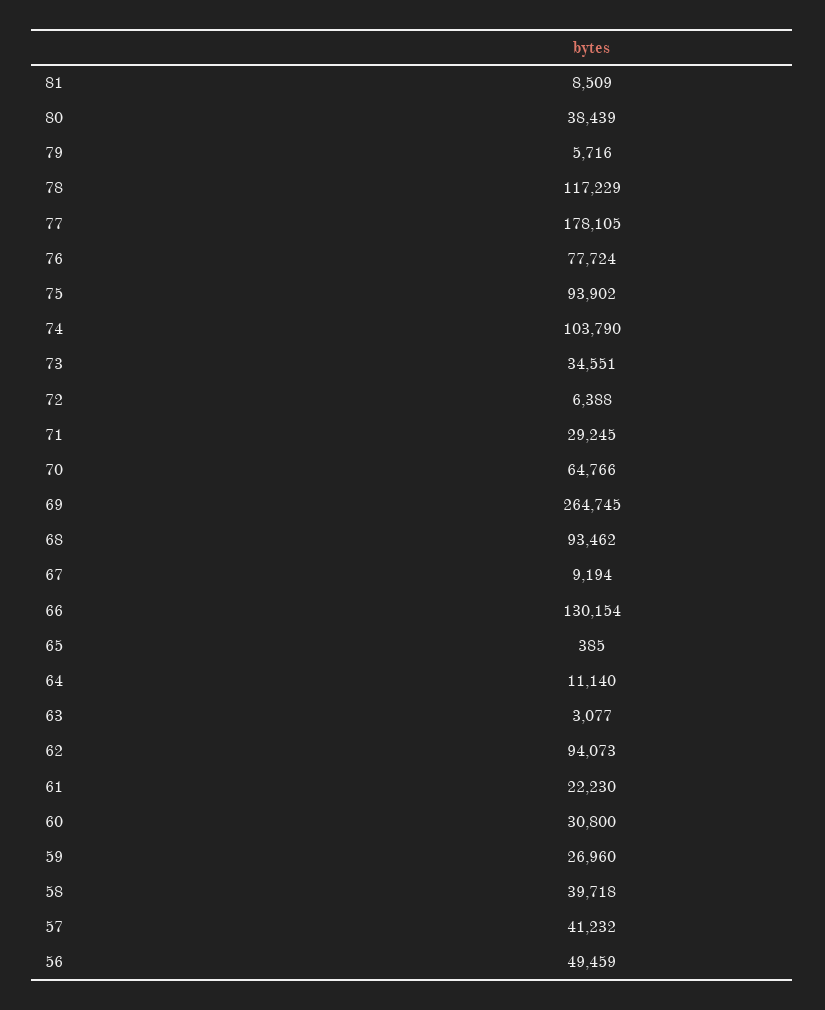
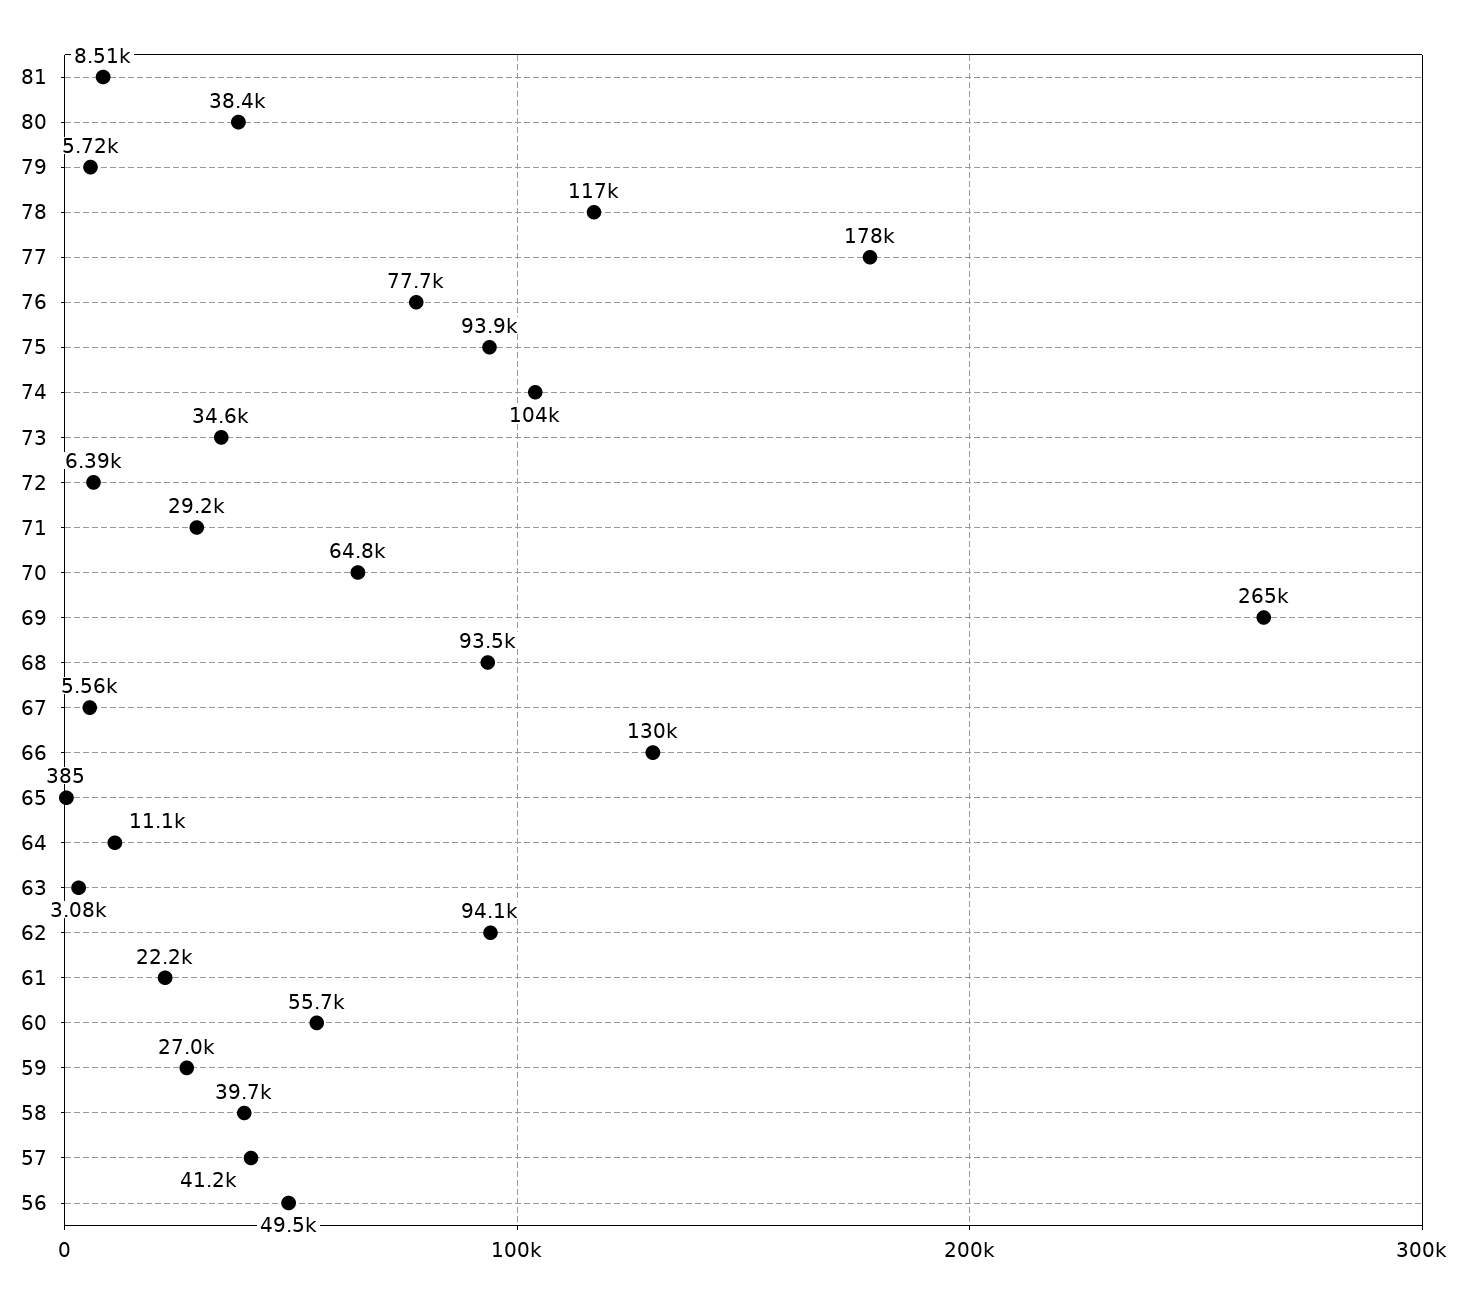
67: 9194 -> 5560
60: 30800 -> 55700

